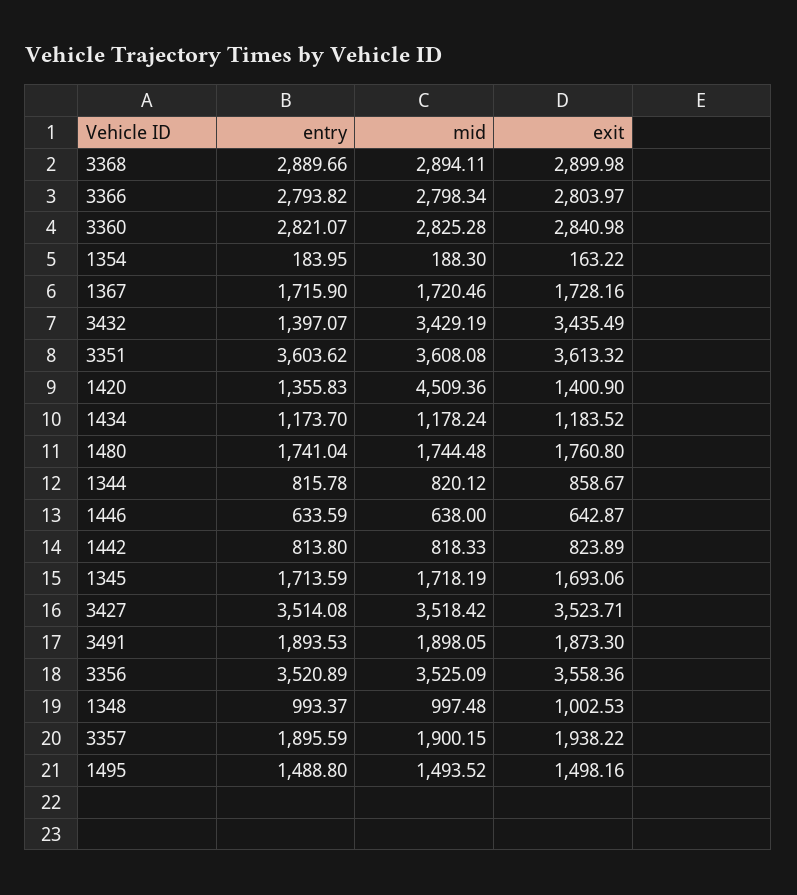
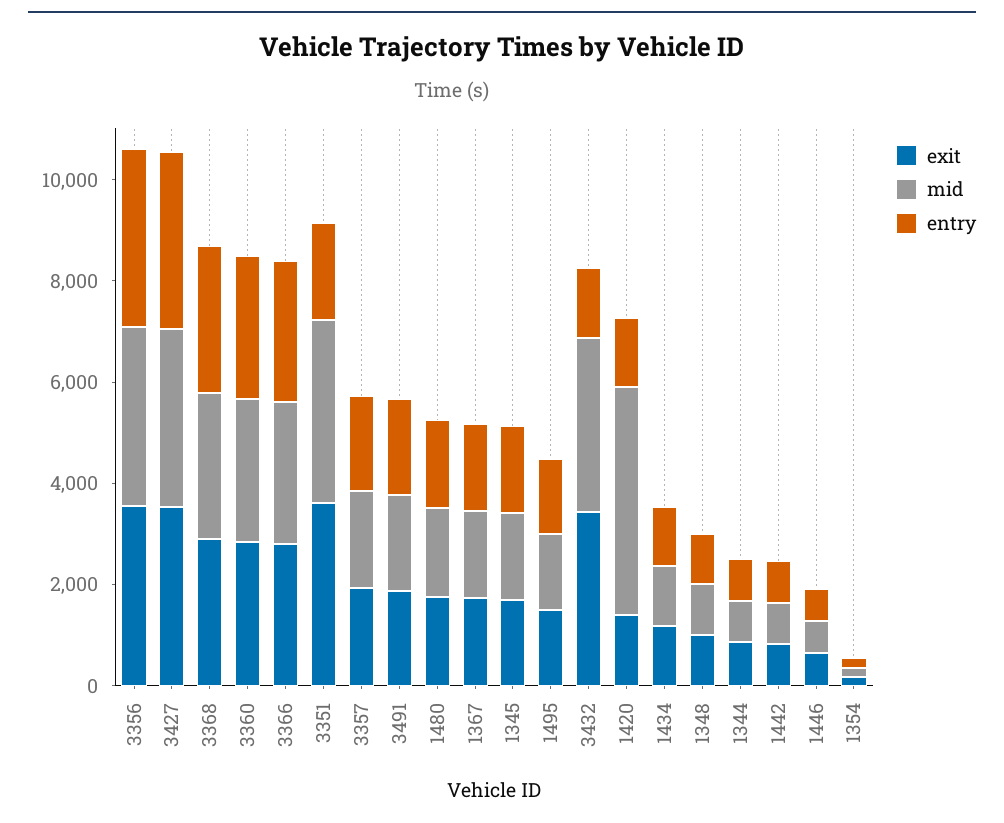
entry, 3351: 3603.62 -> 2000

